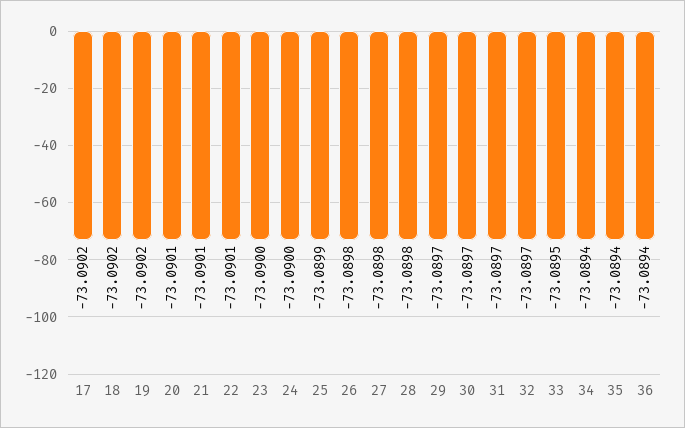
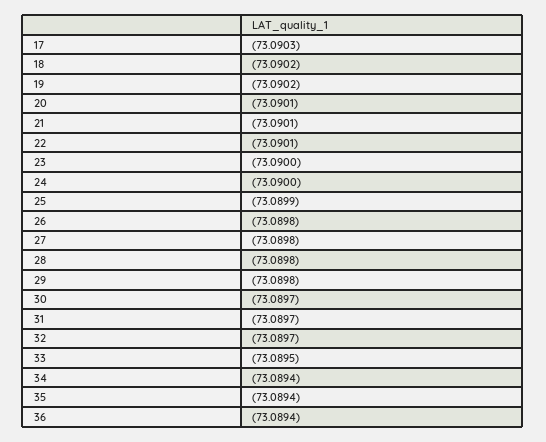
17: -73.0902 -> -73.0903
29: -73.0897 -> -73.0898

